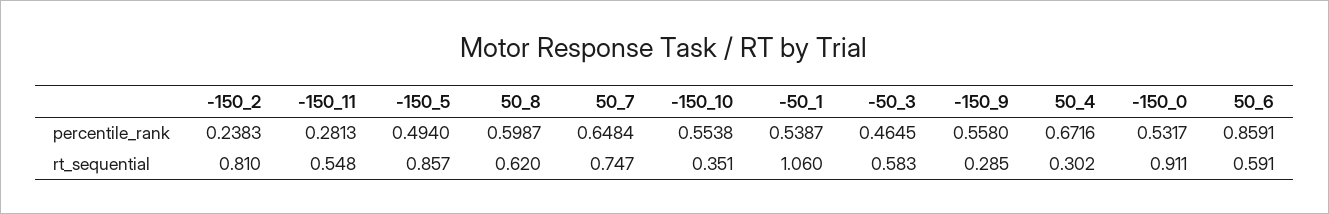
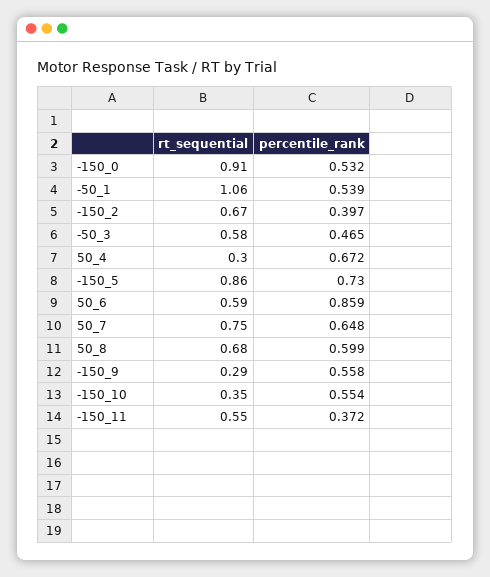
-150_2, percentile_rank: 0.2383 -> 0.397
-150_11, percentile_rank: 0.2813 -> 0.372
-150_5, percentile_rank: 0.494 -> 0.73
-150_2, rt_sequential: 0.81 -> 0.67
50_8, rt_sequential: 0.62 -> 0.68

